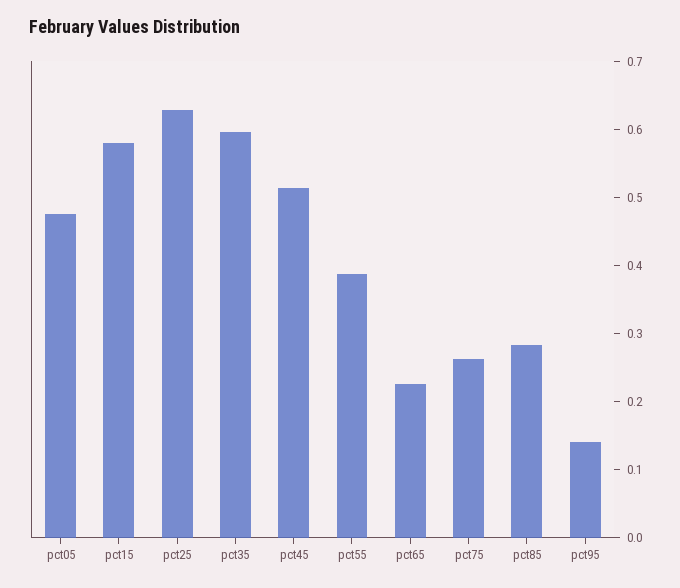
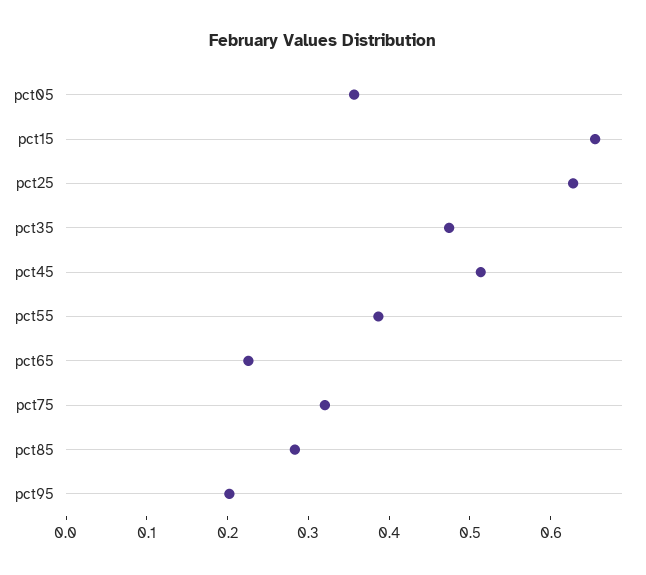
pct05: 0.48 -> 0.36
pct15: 0.58 -> 0.66
pct35: 0.6 -> 0.48
pct75: 0.26 -> 0.32
pct95: 0.14 -> 0.2

